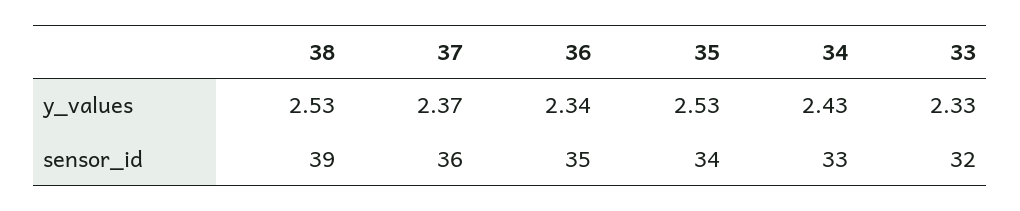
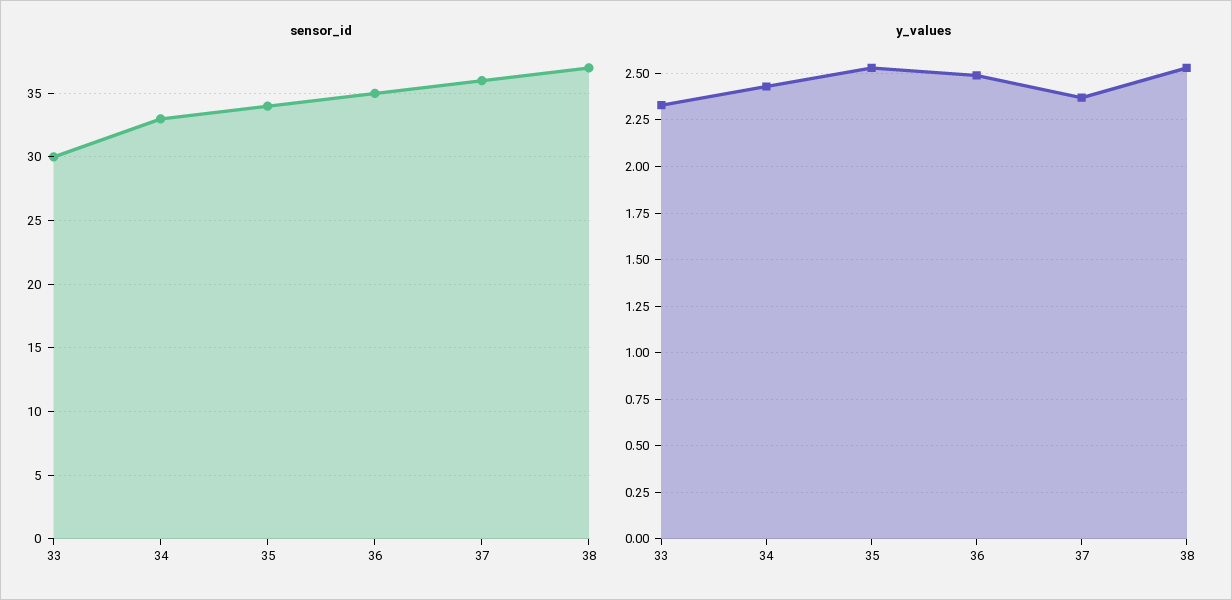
y_values, 36: 2.34 -> 2.5
sensor_id, 38: 39 -> 37
sensor_id, 33: 32 -> 30

